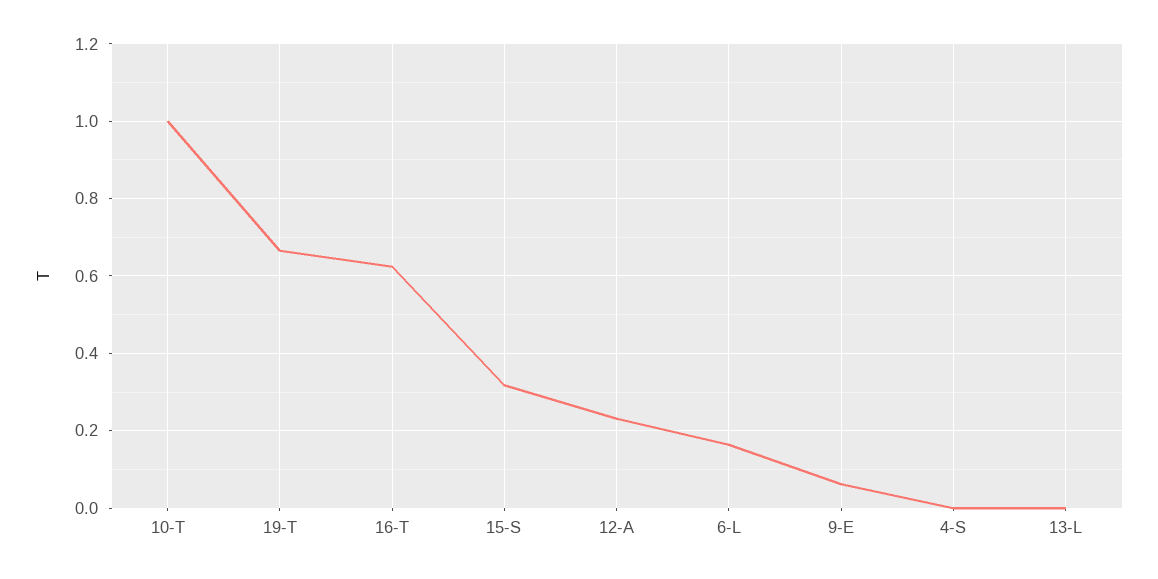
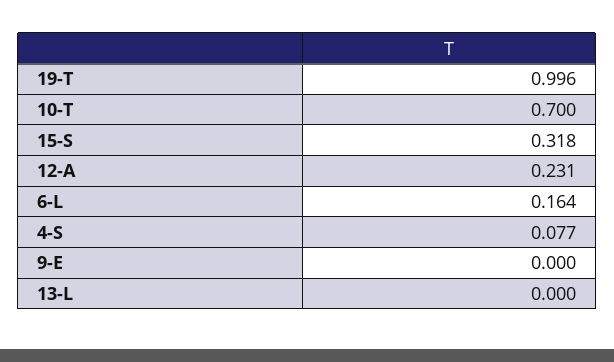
10-T: 1 -> 0.7
19-T: 0.66 -> 0.996
16-T: 0.62 -> none
9-E: 0.06 -> 0
4-S: 0 -> 0.077

